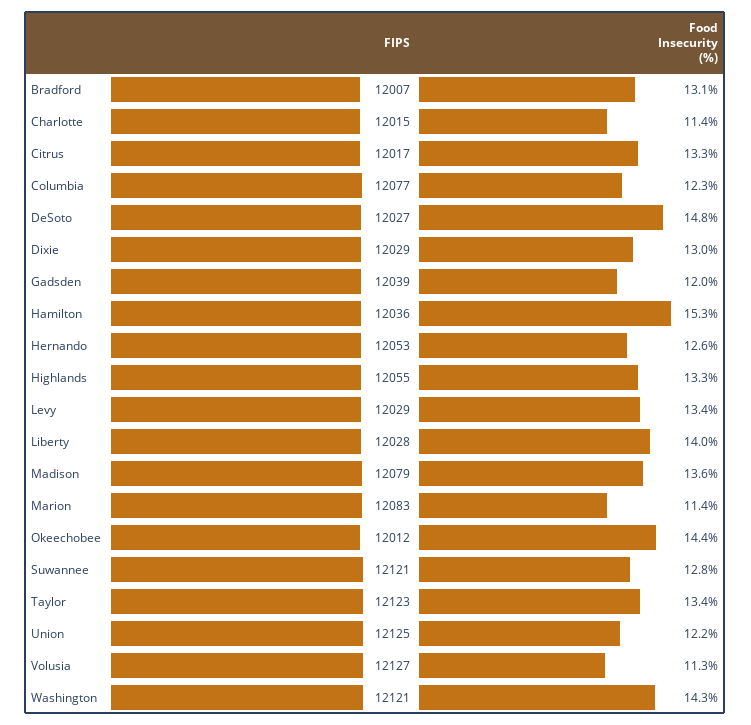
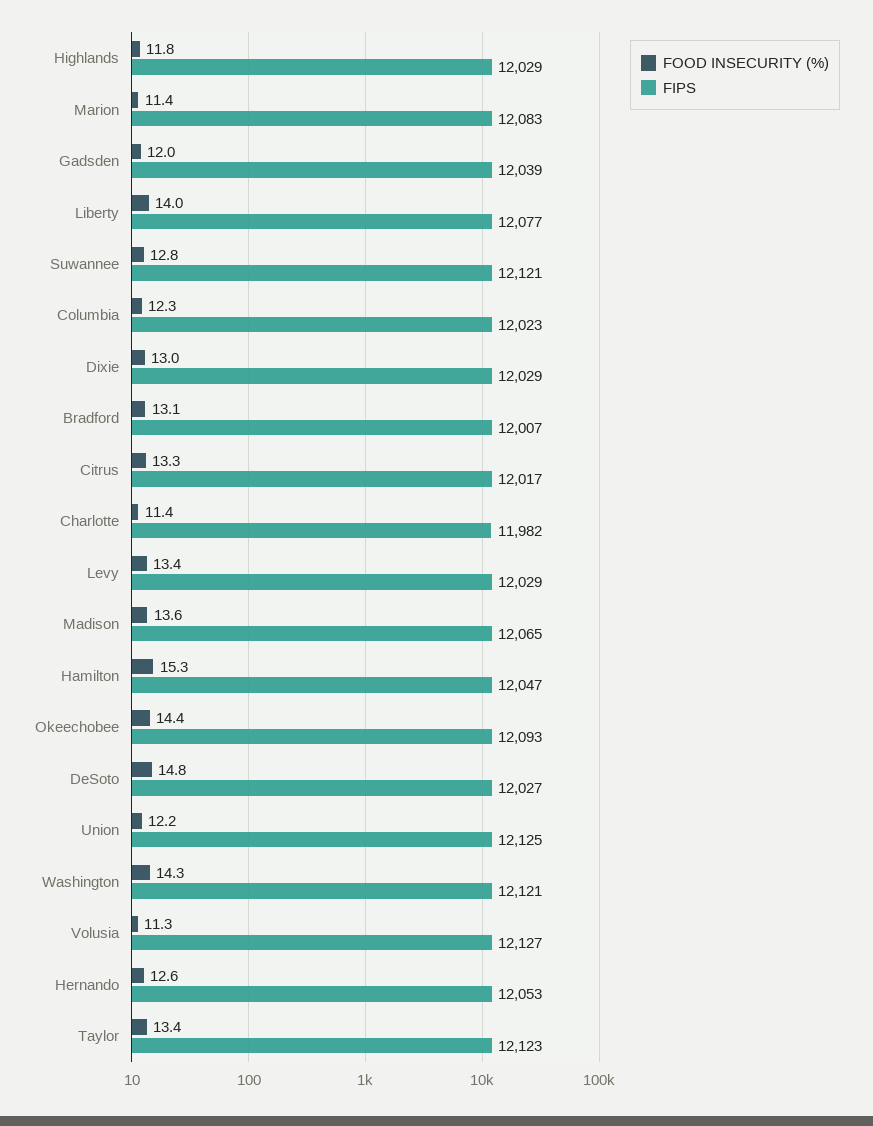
FIPS, Charlotte: 12015 -> 11982
FIPS, Columbia: 12077 -> 12023
FIPS, Hamilton: 12036 -> 12047
FIPS, Highlands: 12055 -> 12029
Food Insecurity (%), Highlands: 13.3 -> 11.8
FIPS, Liberty: 12028 -> 12077
FIPS, Madison: 12079 -> 12065
FIPS, Okeechobee: 12012 -> 12093

